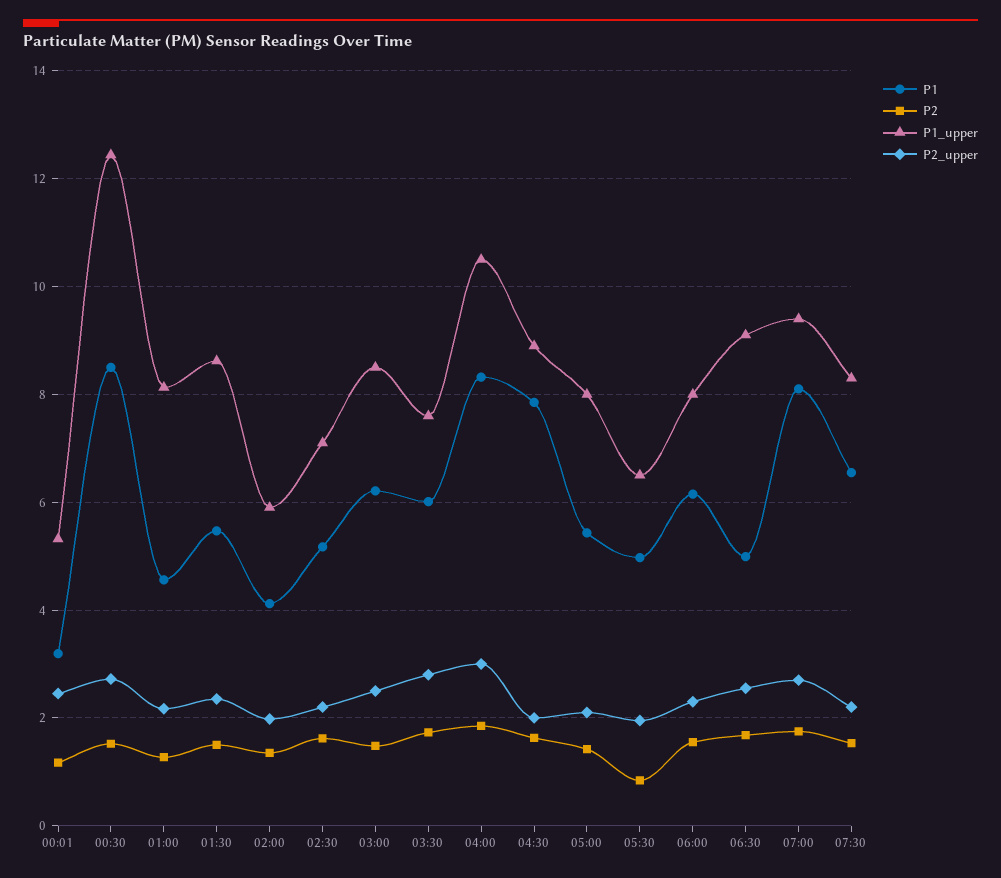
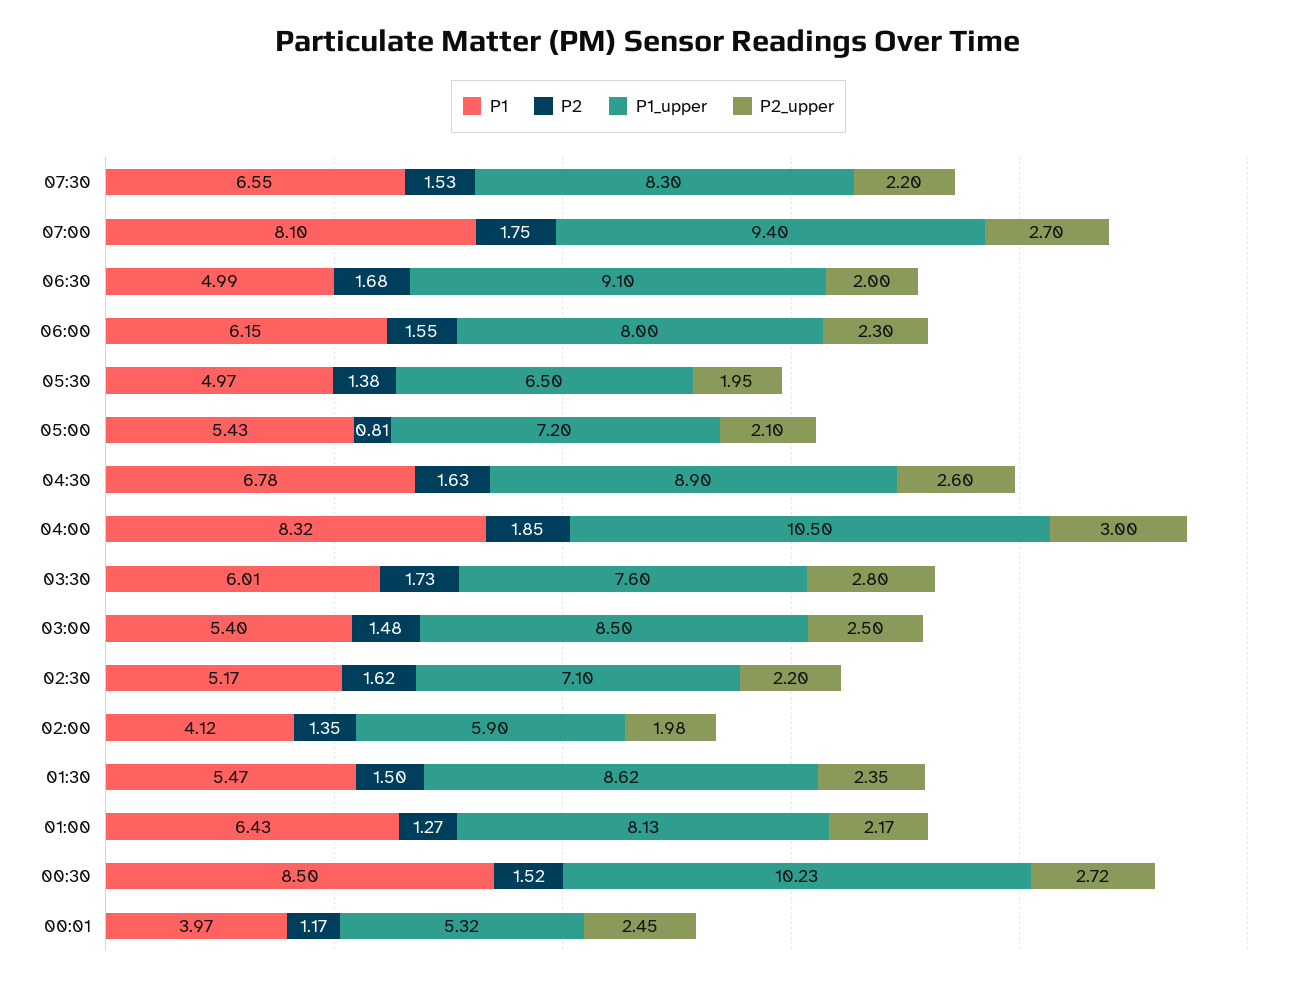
P1, 00:01: 3.2 -> 3.97
P1_upper, 00:30: 12.4 -> 10.23
P1, 01:00: 4.6 -> 6.43
P1, 03:00: 6.2 -> 5.4
P1, 04:30: 7.8 -> 6.78
P2_upper, 04:30: 2 -> 2.6
P2, 05:00: 1.4 -> 0.81
P1_upper, 05:00: 8 -> 7.2
P2, 05:30: 0.8 -> 1.38
P2_upper, 06:30: 2.6 -> 2

